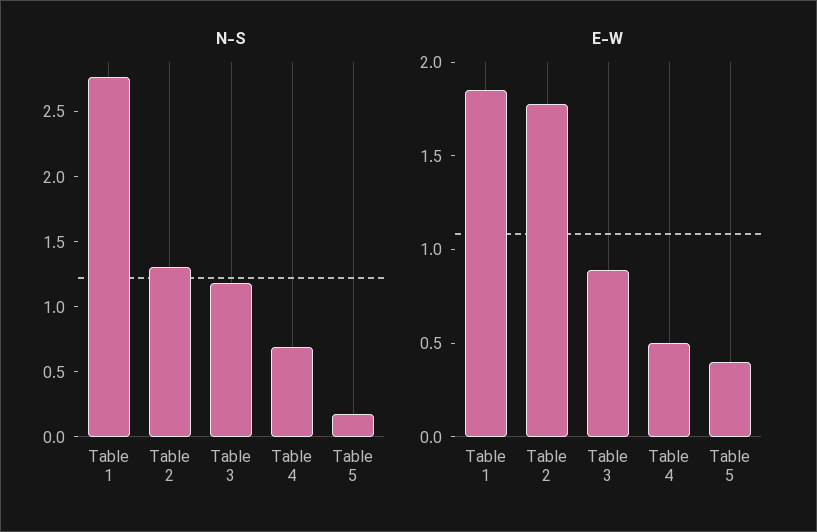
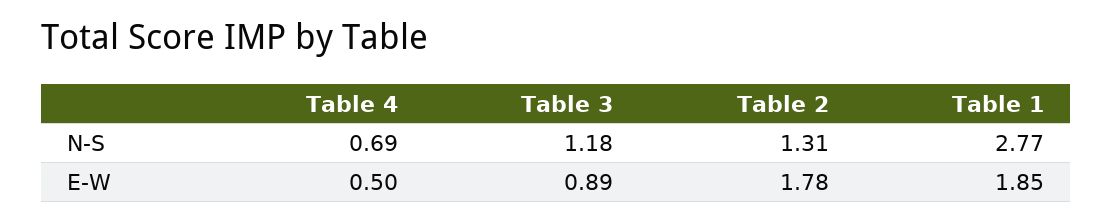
N-S, Table 5: 0.2 -> none
E-W, Table 5: 0.4 -> none

